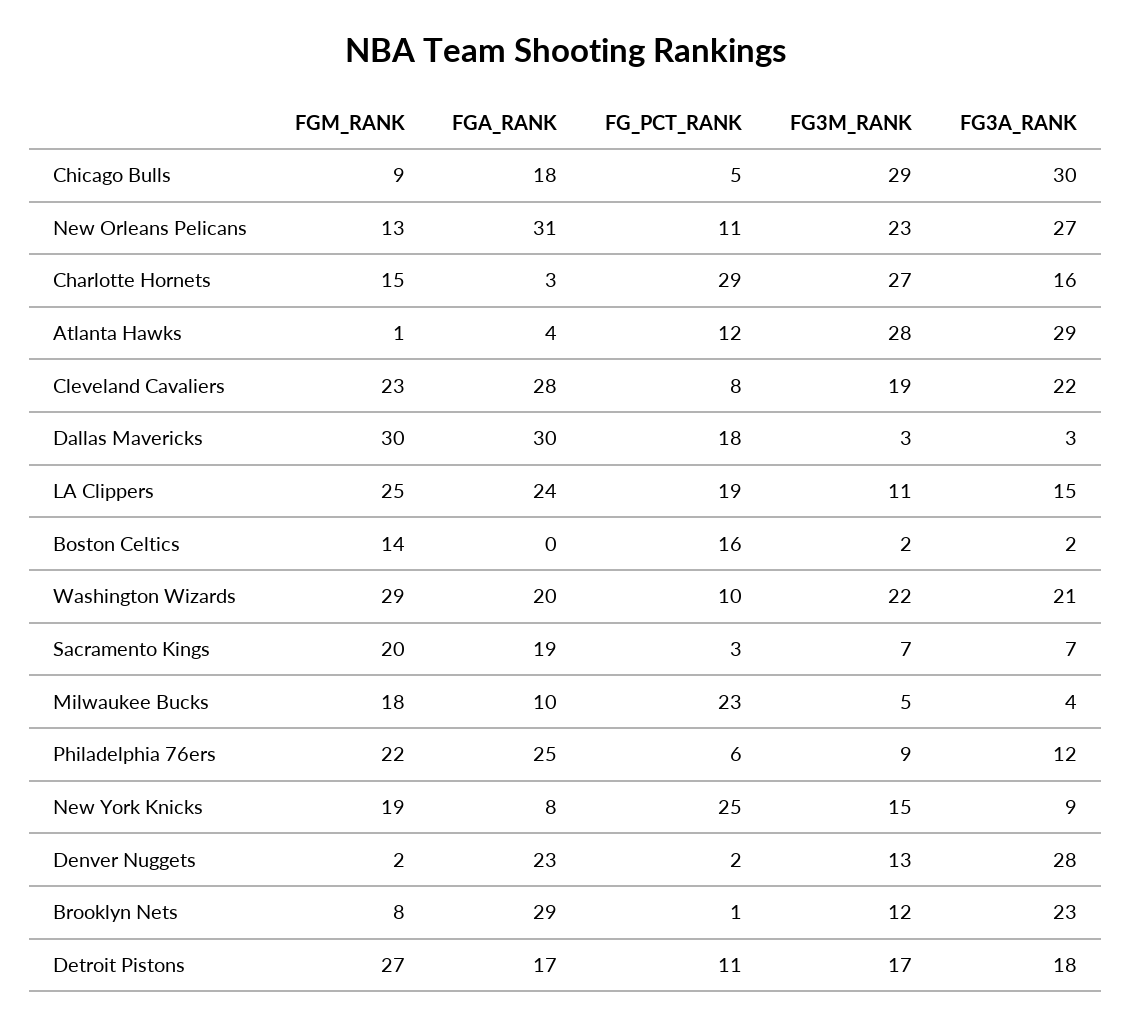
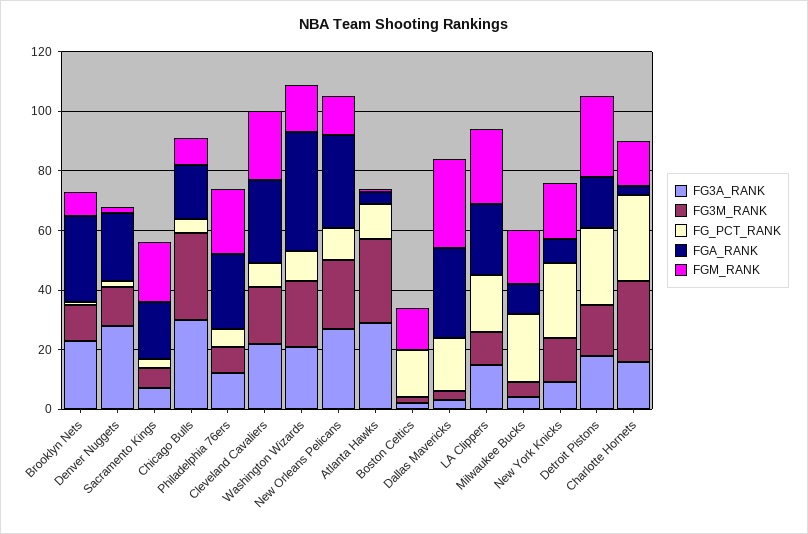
FGM_RANK, Washington Wizards: 29 -> 15
FGA_RANK, Washington Wizards: 20 -> 40
FG_PCT_RANK, Detroit Pistons: 11 -> 25

